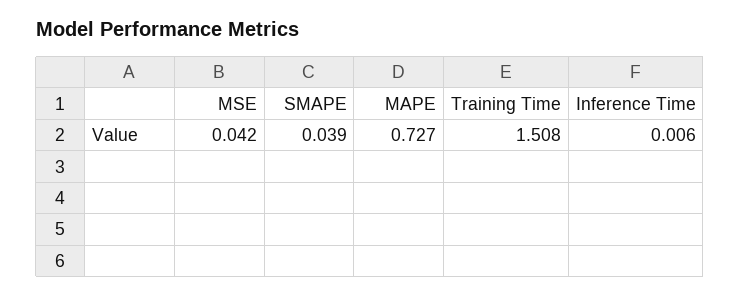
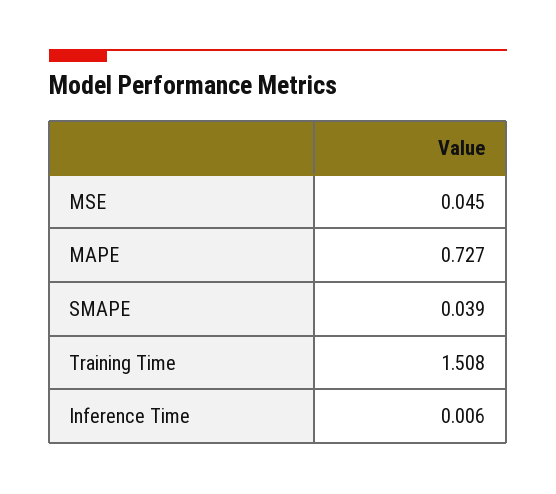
MSE: 0.042 -> 0.045

